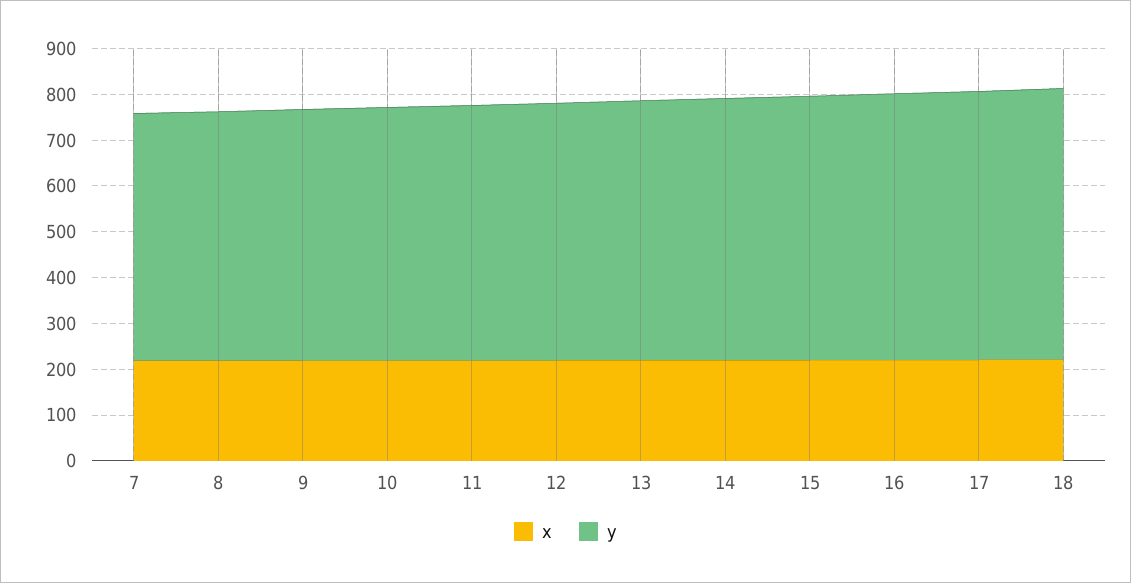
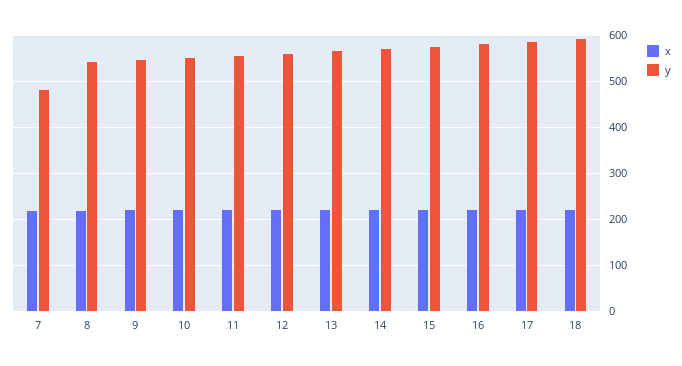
y, 7: 540 -> 480

